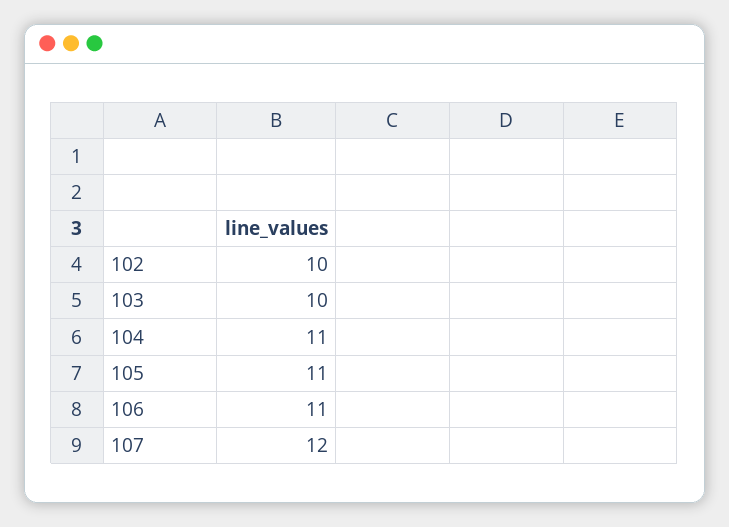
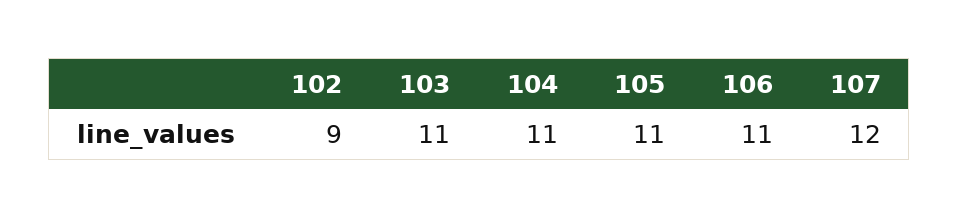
102: 10 -> 9
103: 10 -> 11

